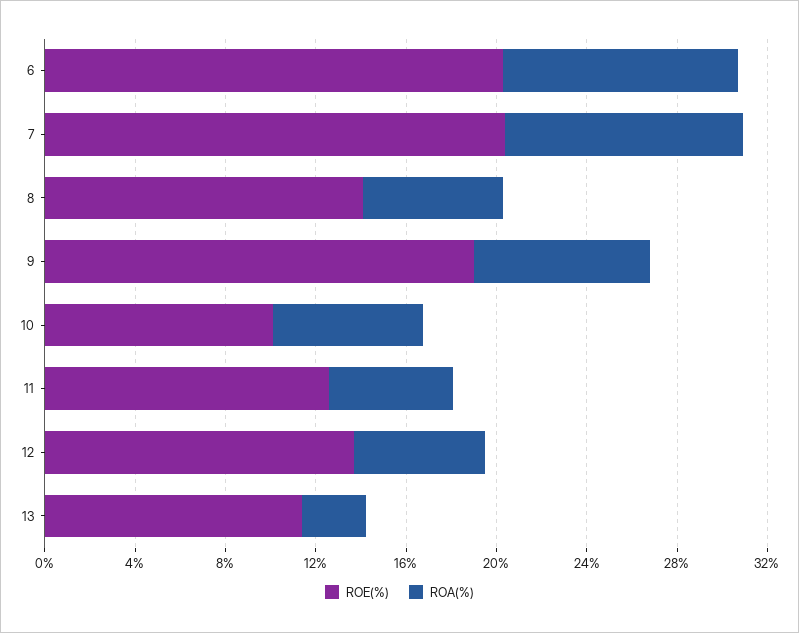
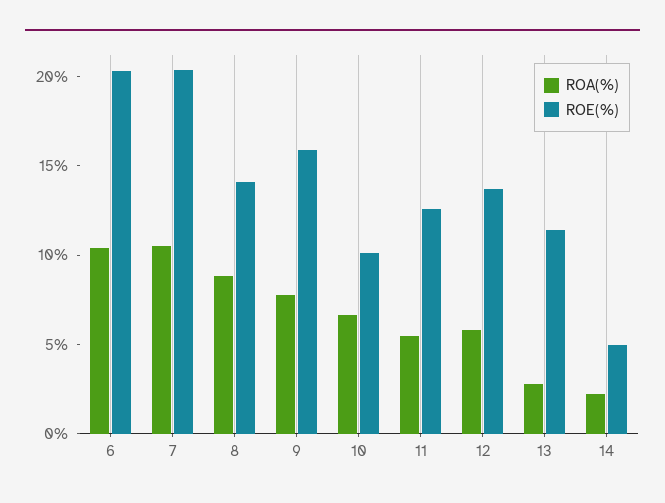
ROA(%), 8: 6 -> 9
ROE(%), 9: 19 -> 16
ROA(%), 14: none -> 2
ROE(%), 14: none -> 5

